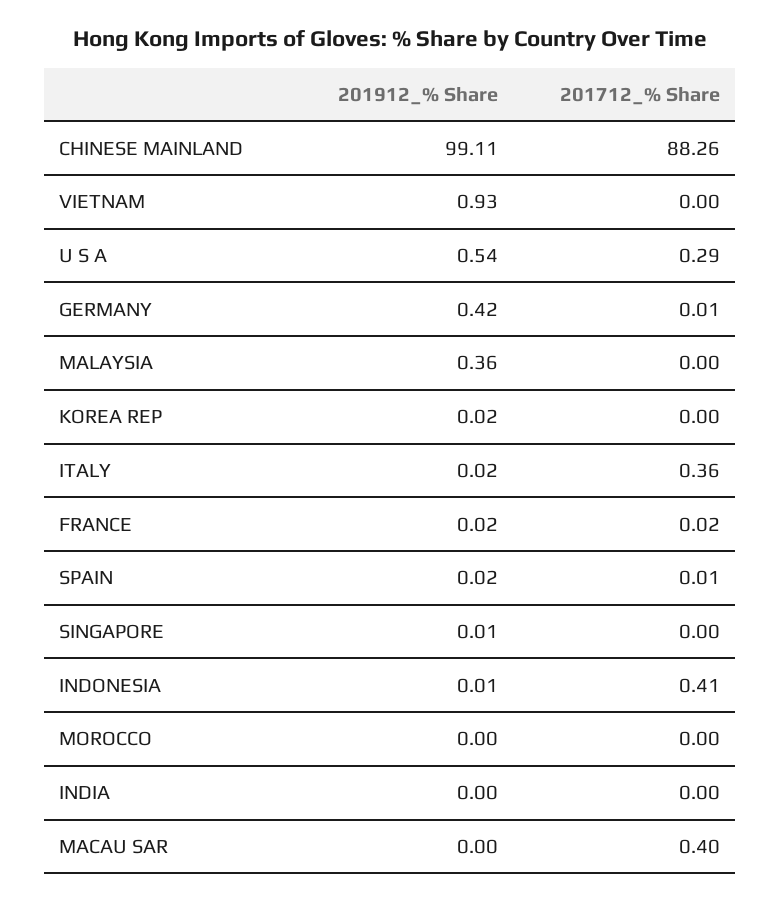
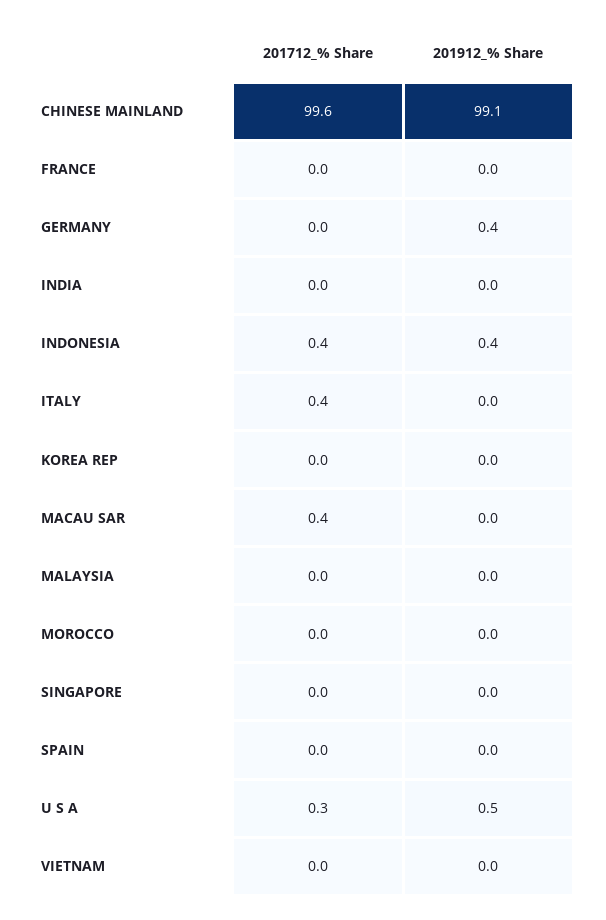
201712_% Share, CHINESE MAINLAND: 88.26 -> 99.6
201912_% Share, VIETNAM: 0.93 -> 0
201912_% Share, MALAYSIA: 0.36 -> 0
201912_% Share, INDONESIA: 0.01 -> 0.4

